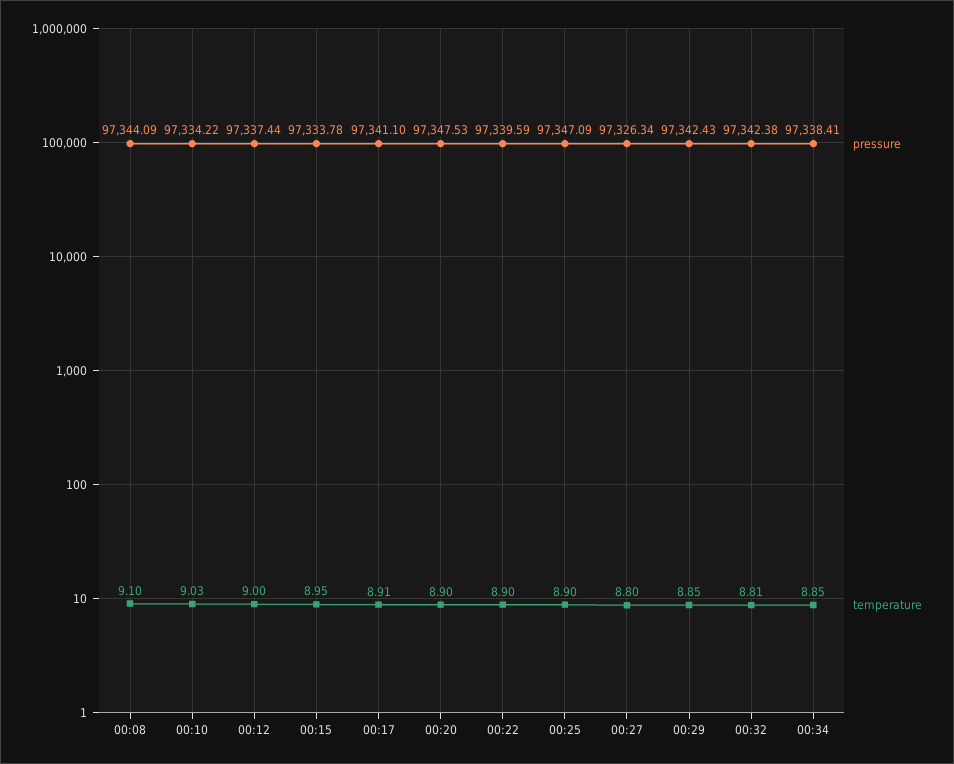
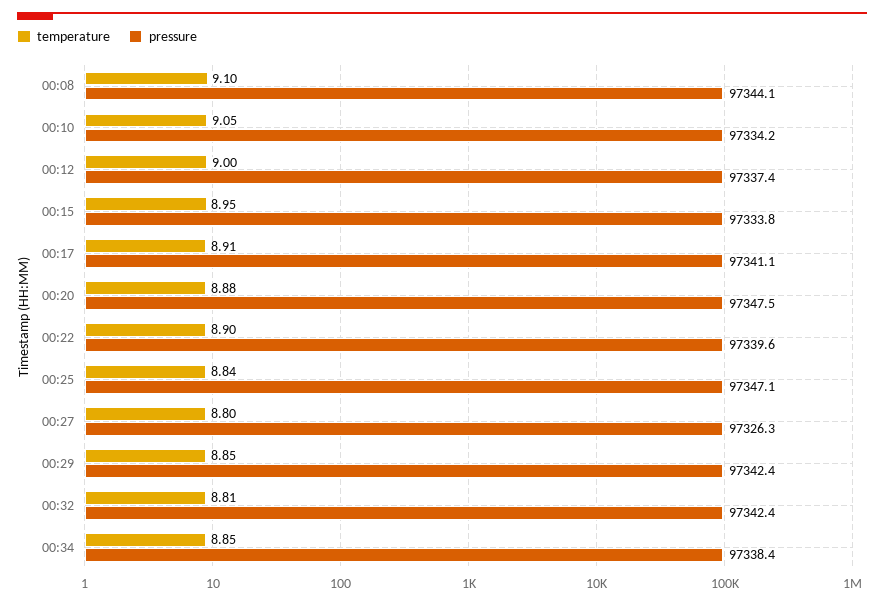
temperature, 00:10: 9.03 -> 9.05
temperature, 00:20: 8.9 -> 8.88
temperature, 00:25: 8.9 -> 8.84

